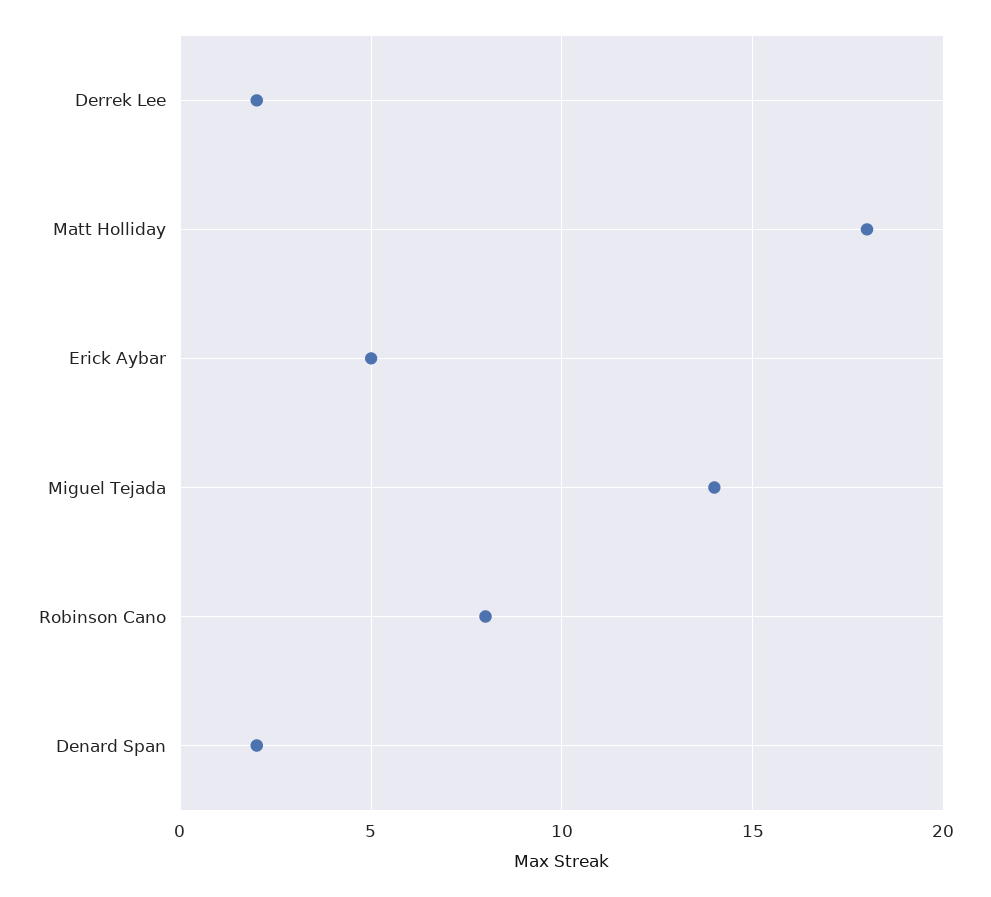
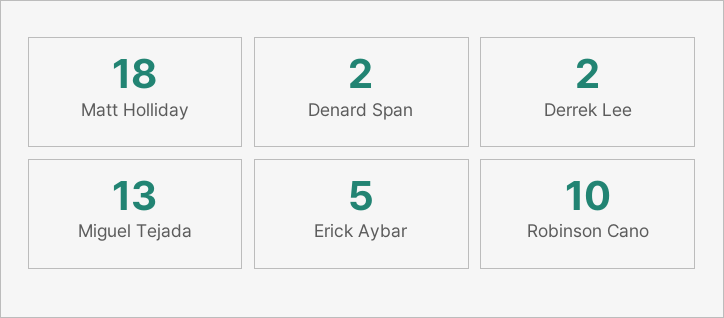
Miguel Tejada: 14 -> 13
Robinson Cano: 8 -> 10

